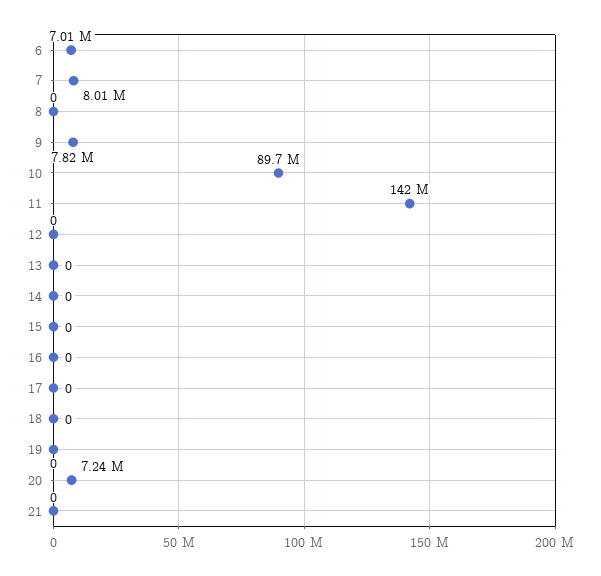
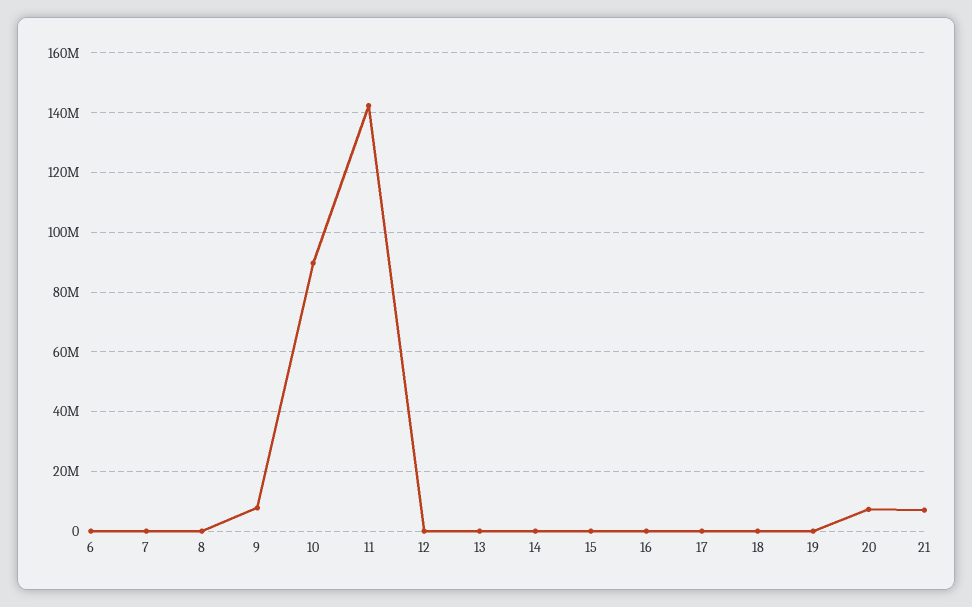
6: 7010000 -> 0
7: 8010000 -> 0
21: 0 -> 7500000

